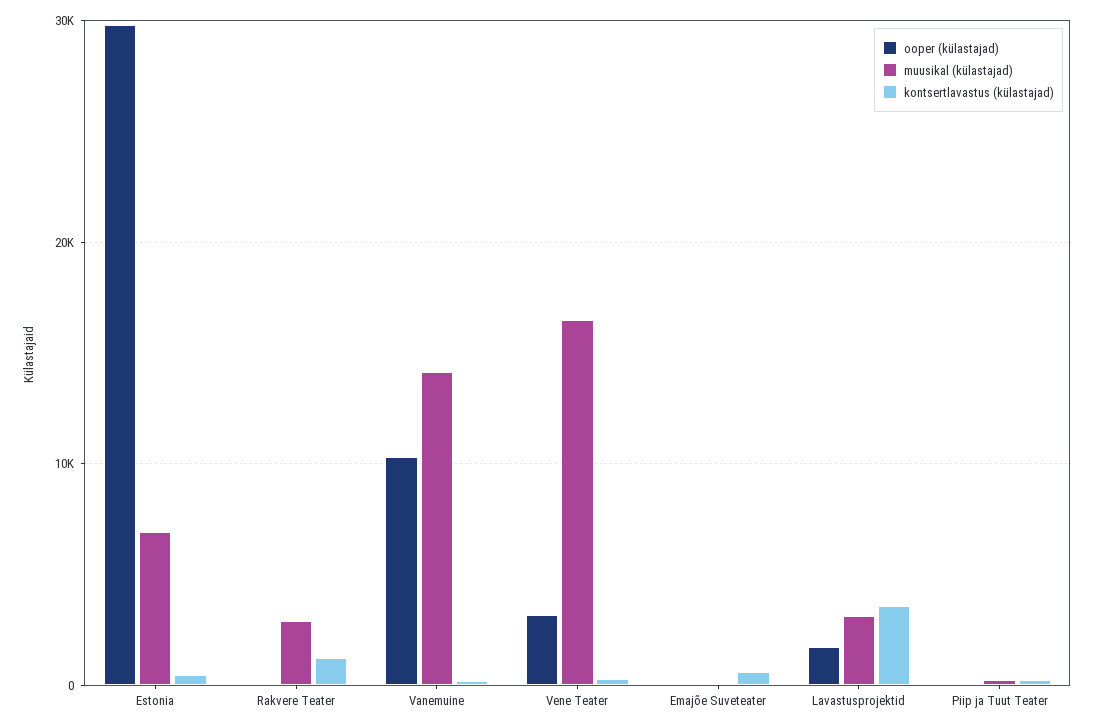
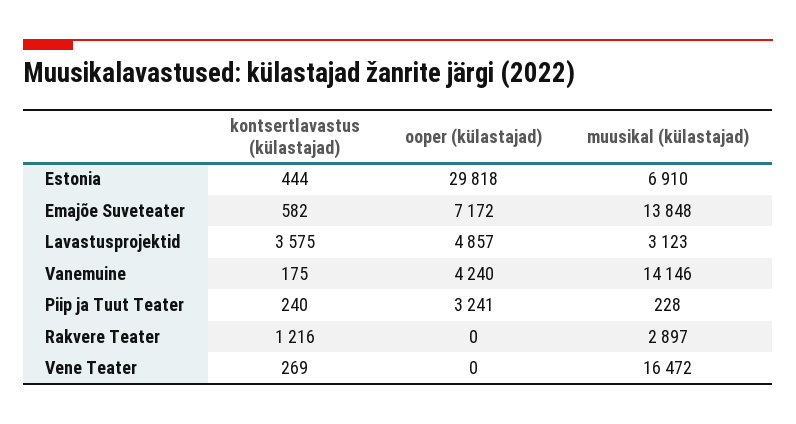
ooper (külastajad), Vanemuine: 10000 -> 4240
ooper (külastajad), Vene Teater: 3000 -> 0
ooper (külastajad), Emajõe Suveteater: 0 -> 7172
muusikal (külastajad), Emajõe Suveteater: 0 -> 13848
ooper (külastajad), Lavastusprojektid: 2000 -> 4857
ooper (külastajad), Piip ja Tuut Teater: 0 -> 3241

